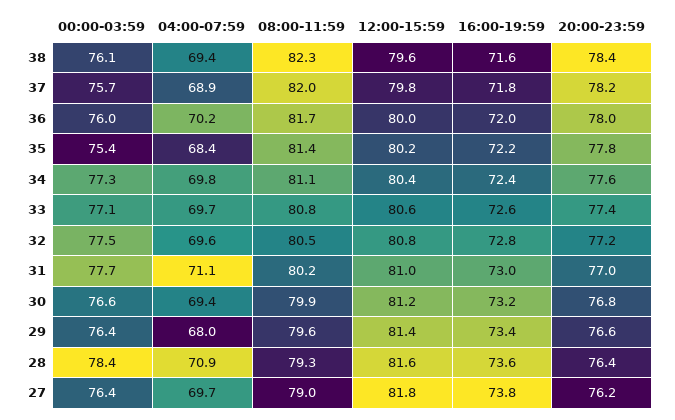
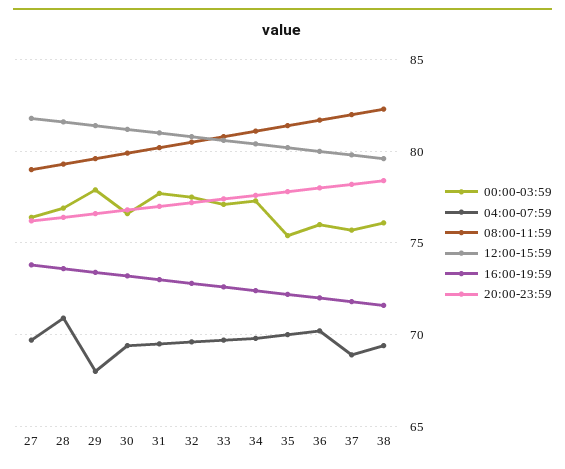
04:00-07:59, 35: 68.4 -> 70
04:00-07:59, 31: 71.1 -> 69.5
00:00-03:59, 29: 76.4 -> 78
00:00-03:59, 28: 78.4 -> 77

